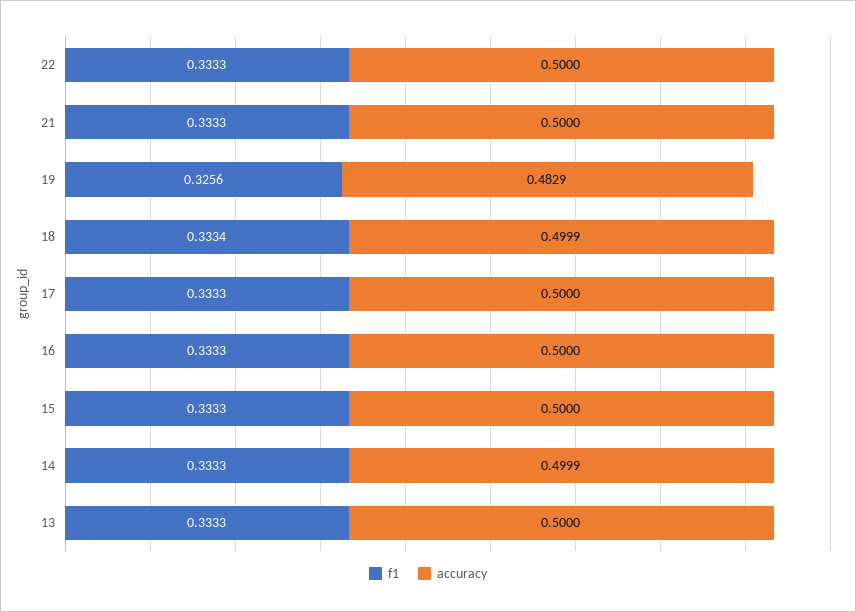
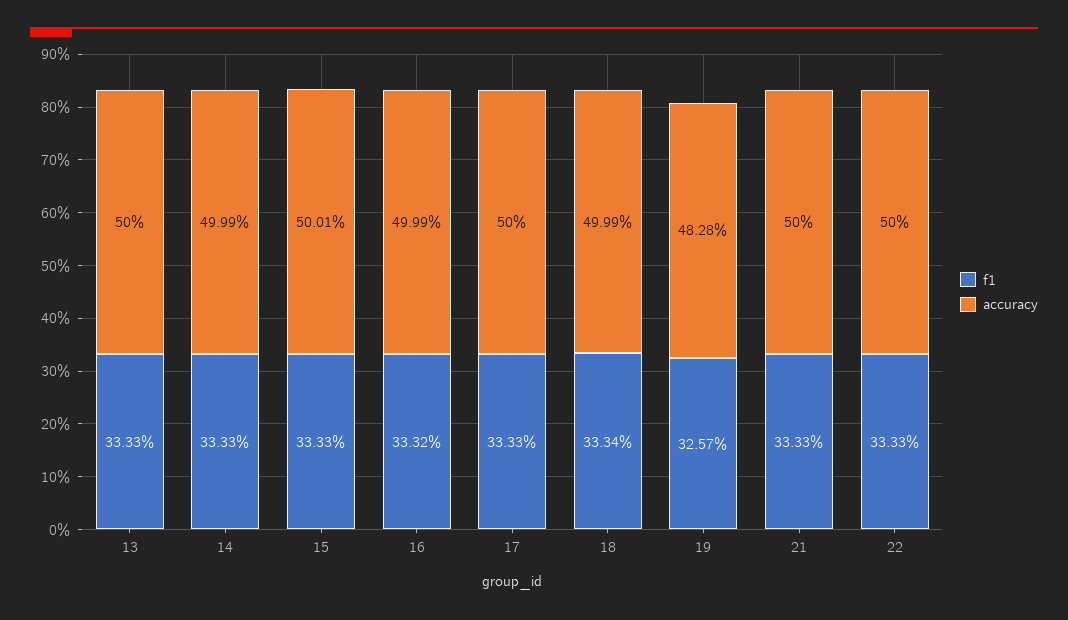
f1, 19: 0.3256 -> 0.3257
accuracy, 19: 0.4829 -> 0.4828
f1, 16: 0.3333 -> 0.3332
accuracy, 16: 0.5 -> 0.4999
accuracy, 15: 0.5 -> 0.5001

